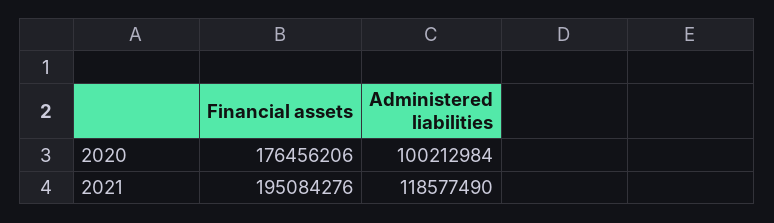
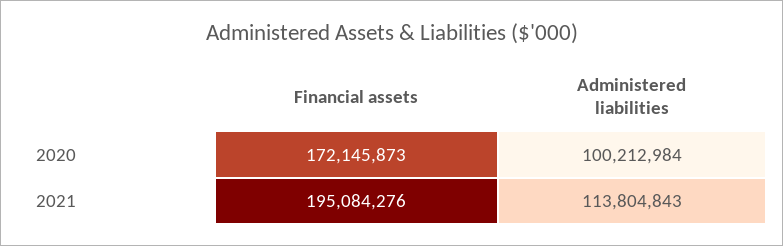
Financial assets, 2020: 176456206 -> 172145873
Administered liabilities, 2021: 118577490 -> 113804843

